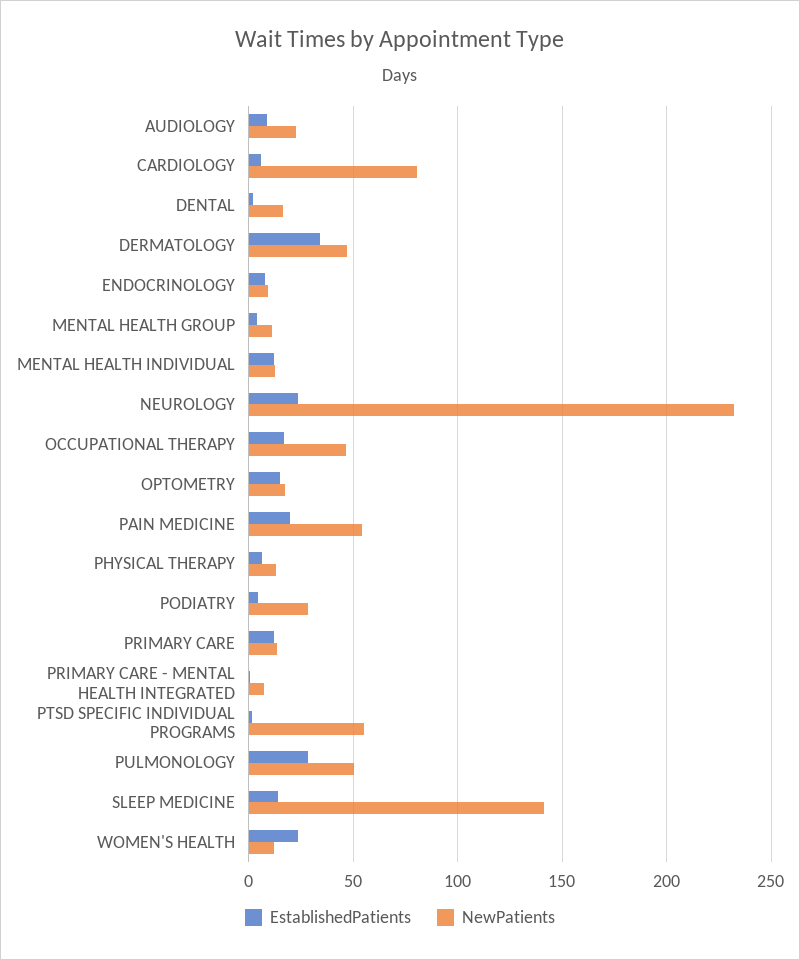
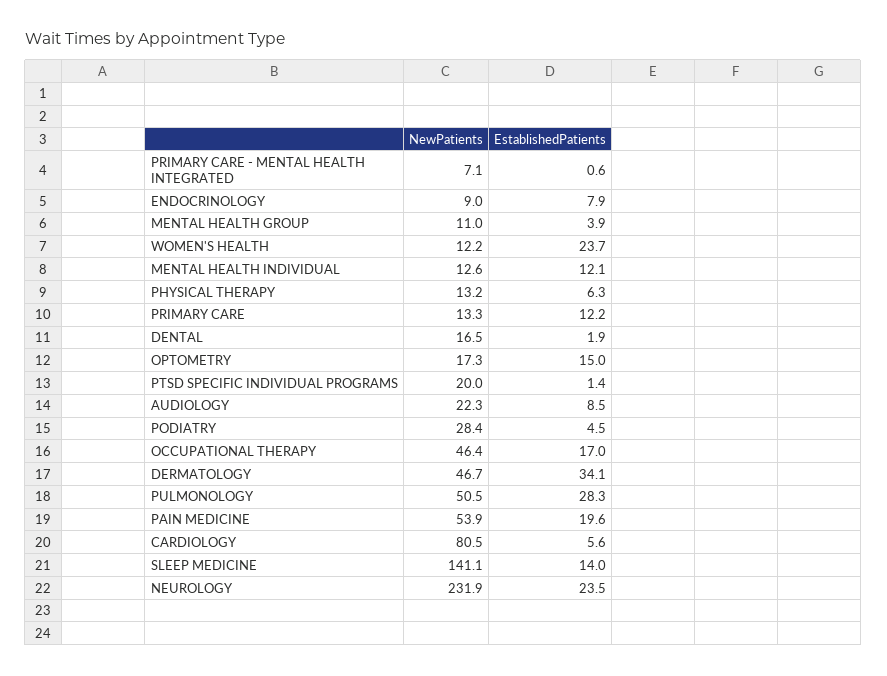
NewPatients, PTSD SPECIFIC INDIVIDUAL PROGRAMS: 55 -> 20

